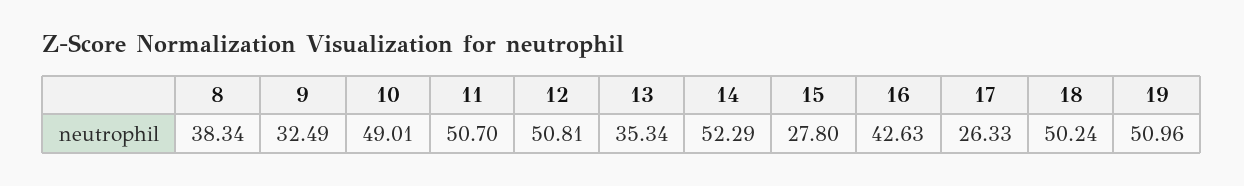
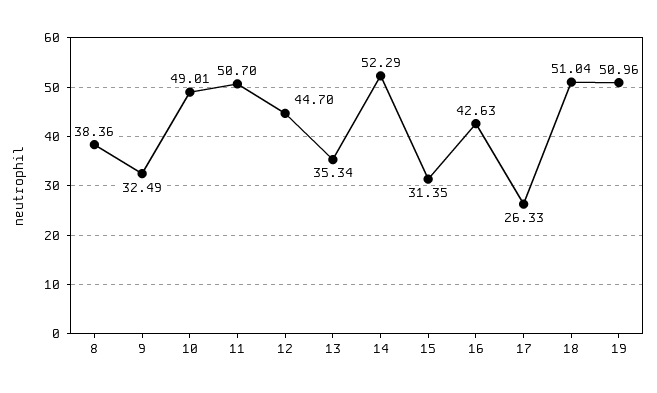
8: 38.34 -> 38.36
12: 50.81 -> 44.7
15: 27.8 -> 31.35
18: 50.24 -> 51.04

